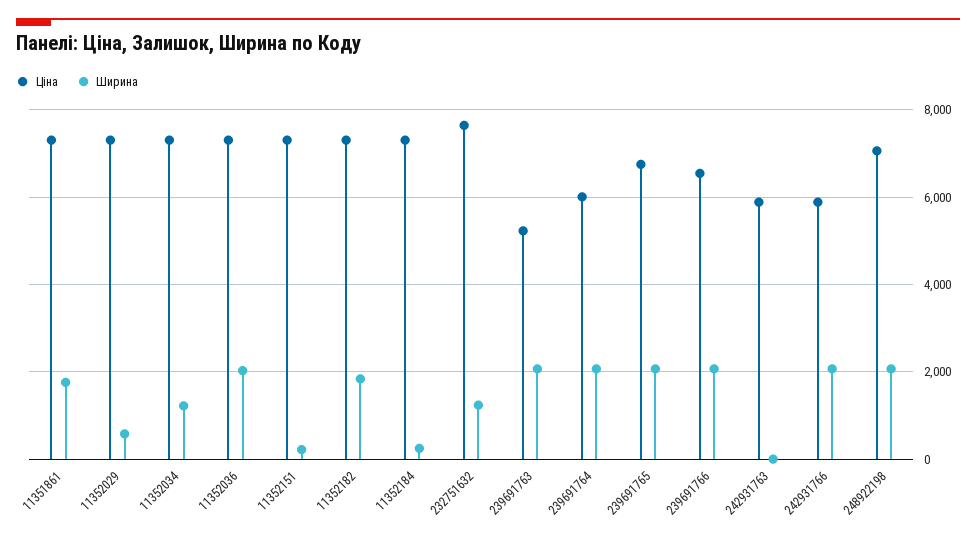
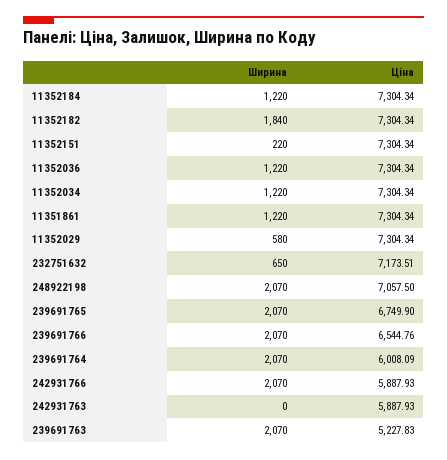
Ширина, 11351861: 1800 -> 1220
Ширина, 11352036: 2000 -> 1220
Ширина, 11352184: 200 -> 1220
Ціна, 232751632: 7600 -> 7173.51
Ширина, 232751632: 1200 -> 650

